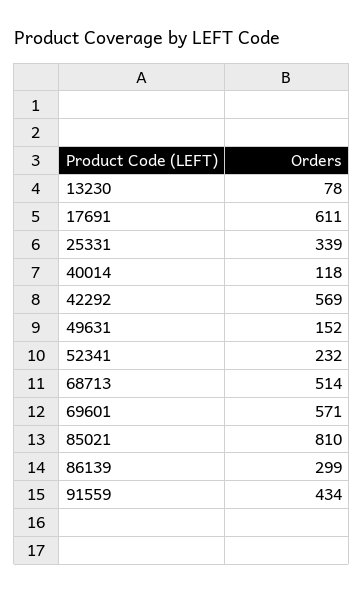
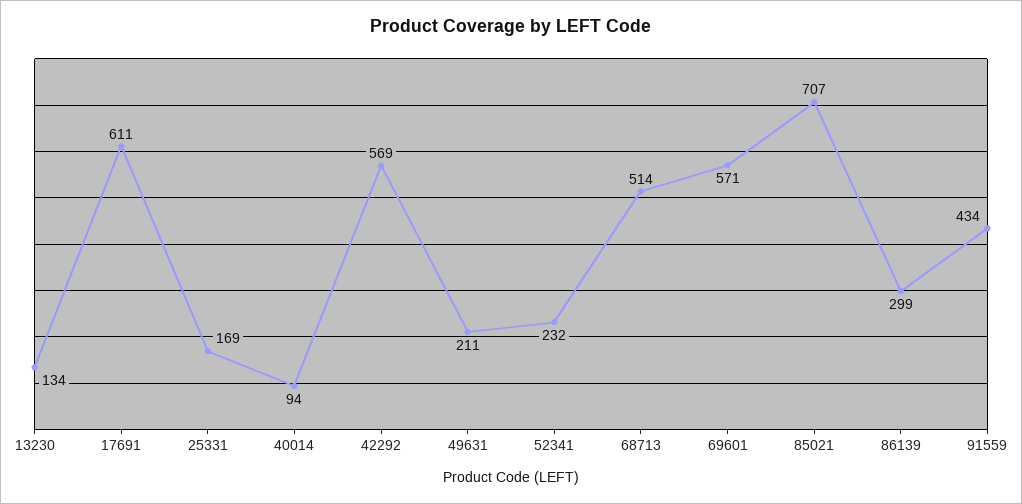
13230: 78 -> 134
25331: 339 -> 169
40014: 118 -> 94
49631: 152 -> 211
85021: 810 -> 707

